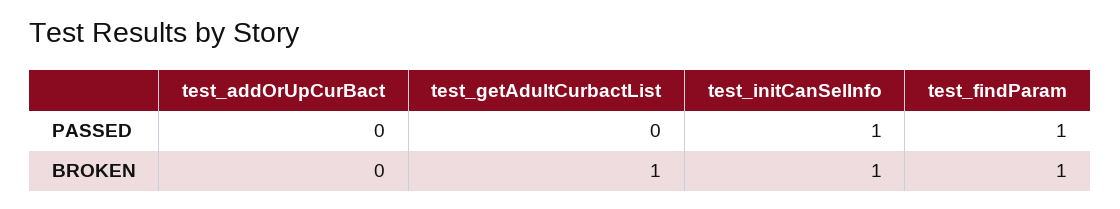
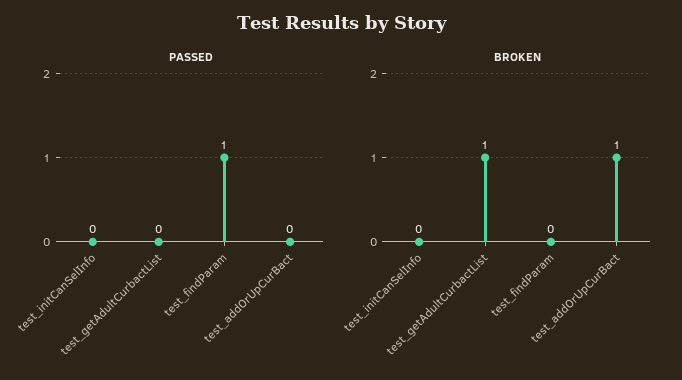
PASSED, test_initCanSelInfo: 1 -> 0
BROKEN, test_addOrUpCurBact: 0 -> 1
BROKEN, test_initCanSelInfo: 1 -> 0
BROKEN, test_findParam: 1 -> 0

